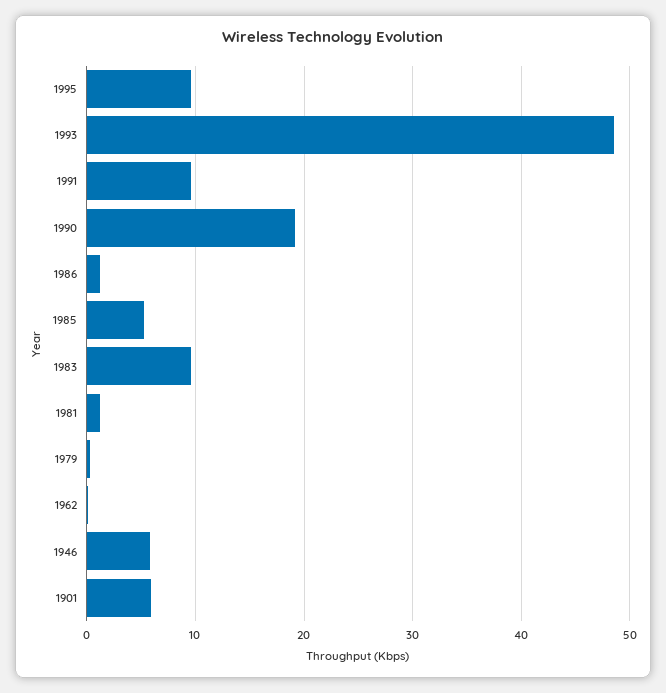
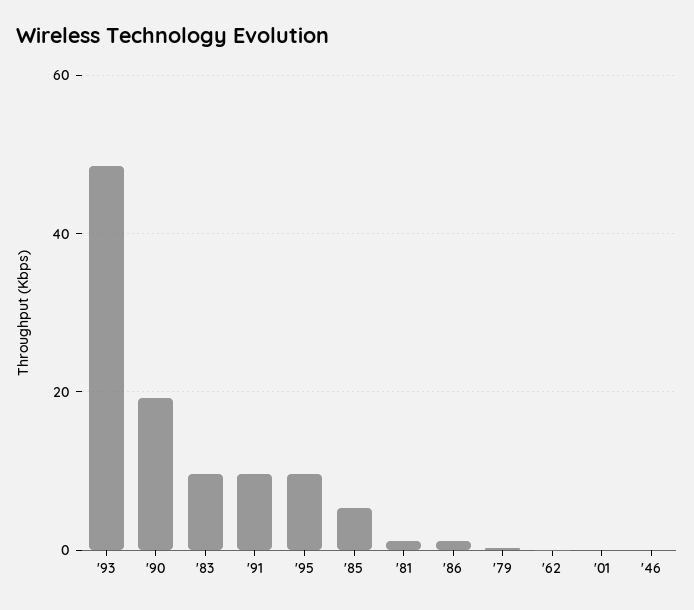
1946: 6 -> 0
1901: 6 -> 0

